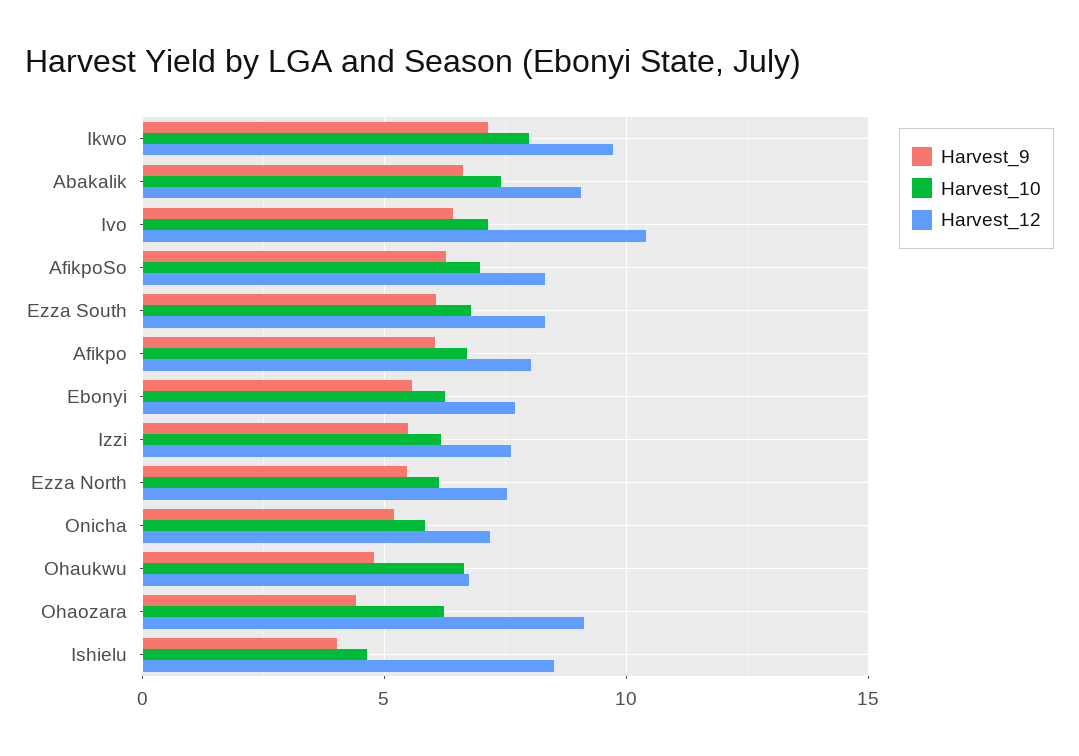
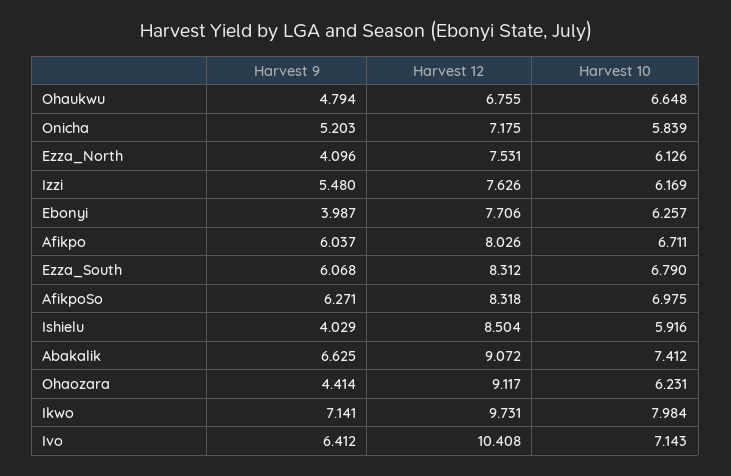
Harvest_9, Ebonyi: 5.5 -> 3.987
Harvest_9, Ezza North: 5.5 -> 4.096
Harvest_10, Ishielu: 4.5 -> 5.916

